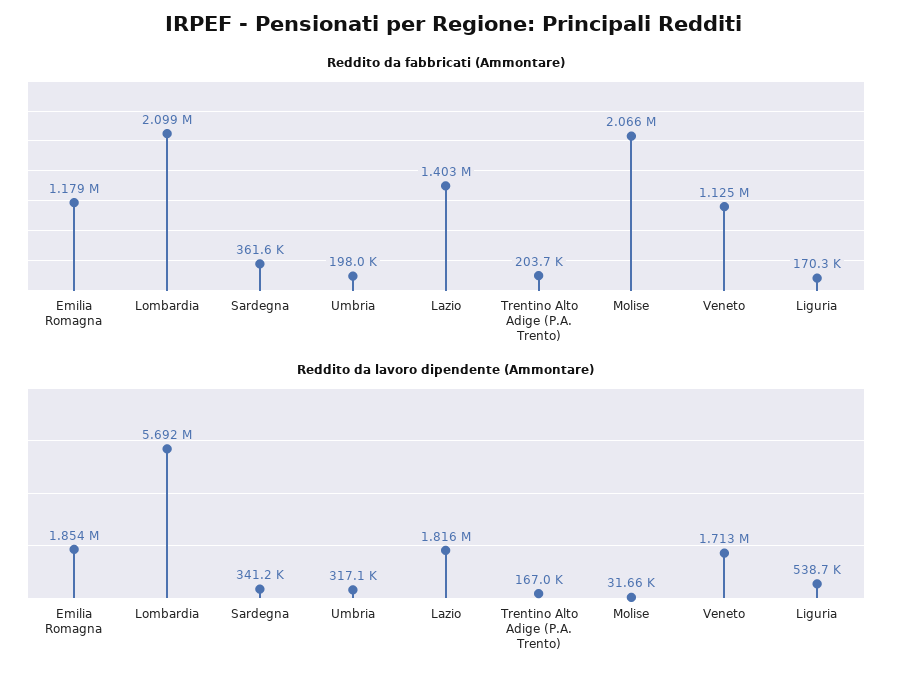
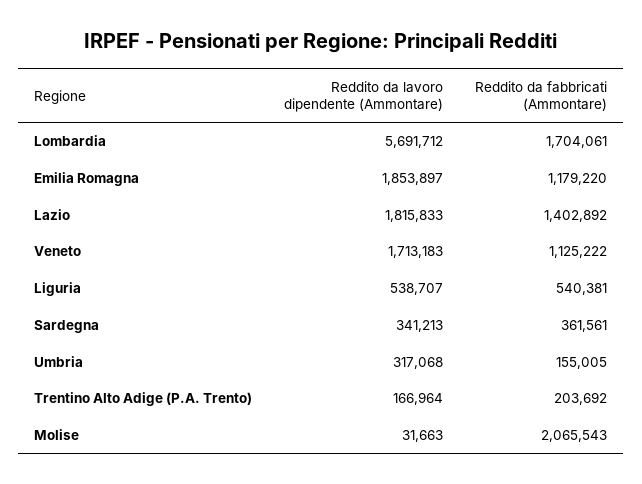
Reddito da fabbricati (Ammontare), Lombardia: 2099000 -> 1704061
Reddito da fabbricati (Ammontare), Umbria: 198000 -> 155005
Reddito da fabbricati (Ammontare), Liguria: 170300 -> 540381

